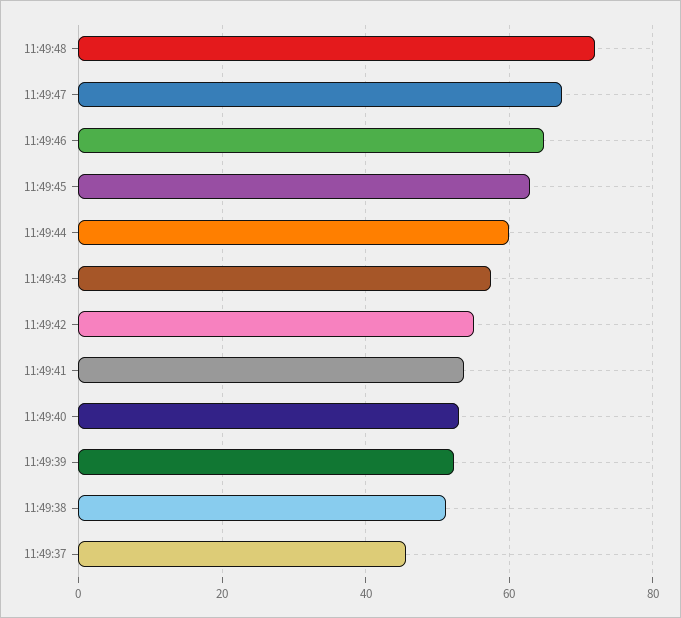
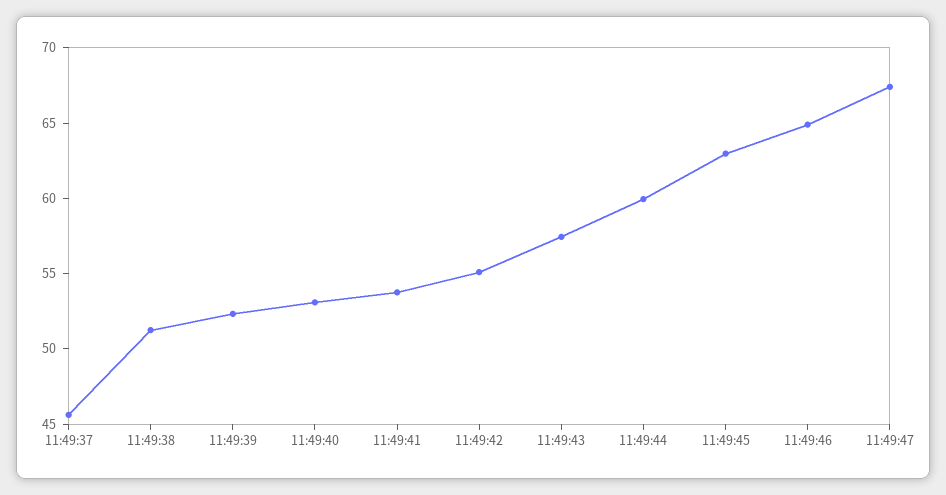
11:49:48: 72 -> none

